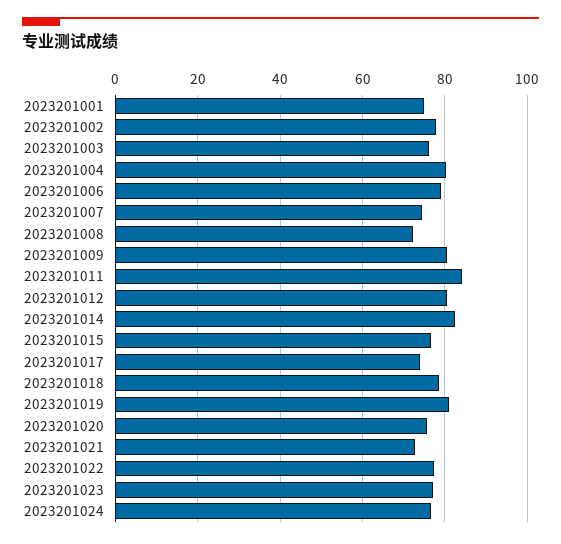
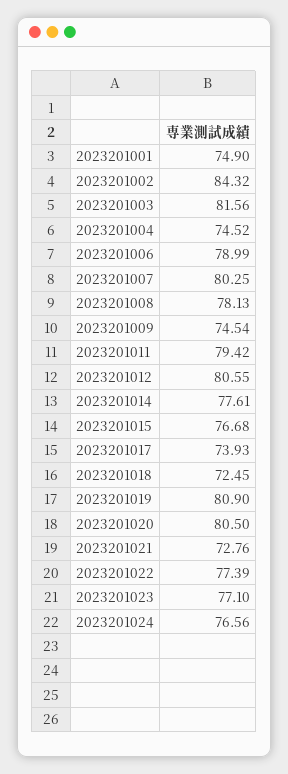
2023201002: 78 -> 84.32
2023201003: 76 -> 81.56
2023201004: 80 -> 74.52
2023201007: 74 -> 80.25
2023201008: 72 -> 78.13
2023201009: 80 -> 74.54
2023201011: 84 -> 79.42
2023201014: 82 -> 77.61
2023201018: 78 -> 72.45
2023201020: 76 -> 80.5

